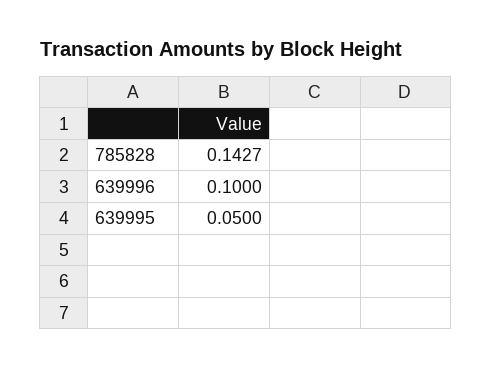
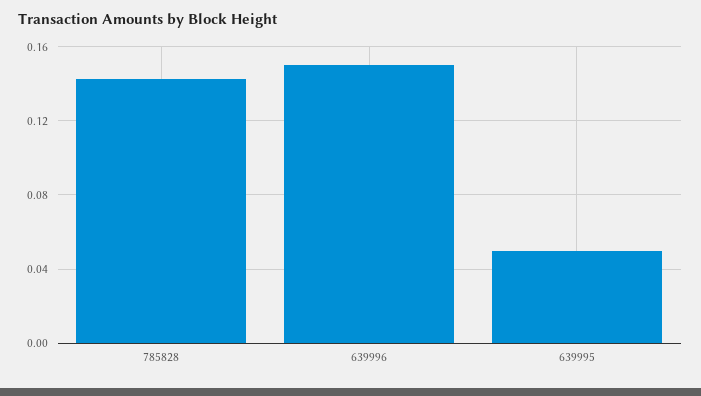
639996: 0.1 -> 0.15

